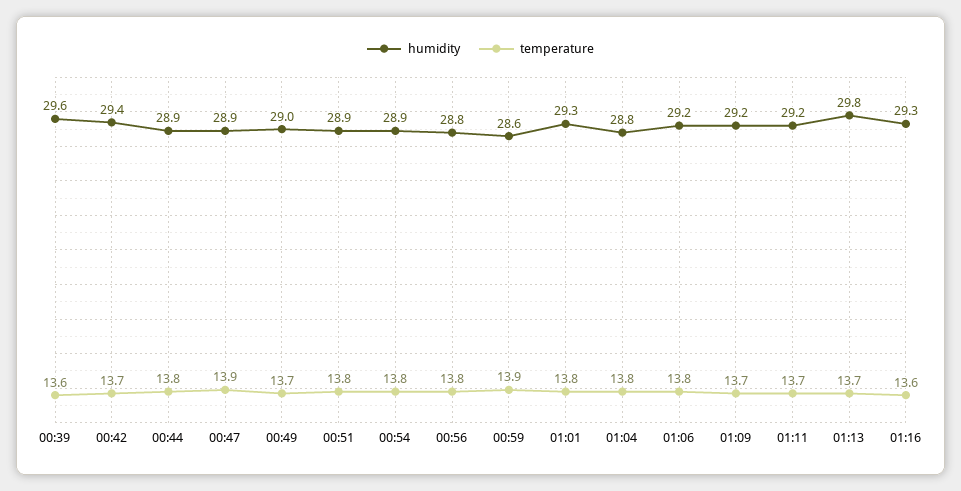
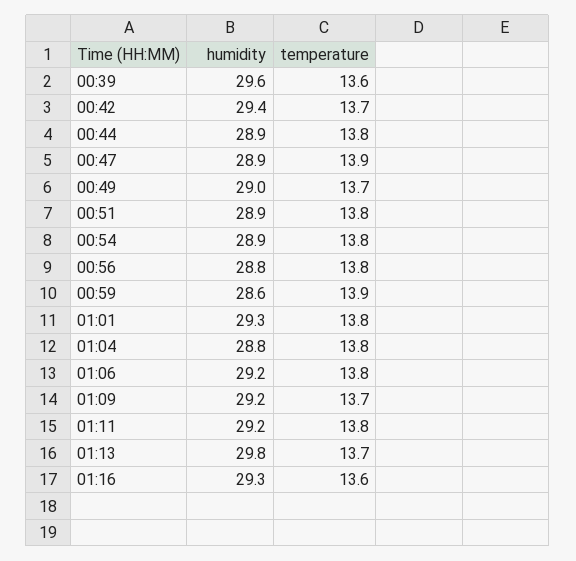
temperature, 01:11: 13.7 -> 13.8

